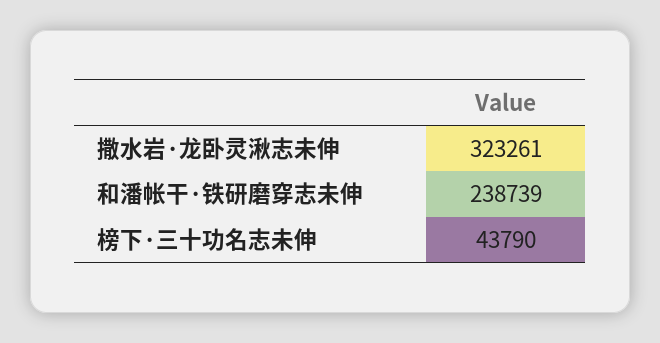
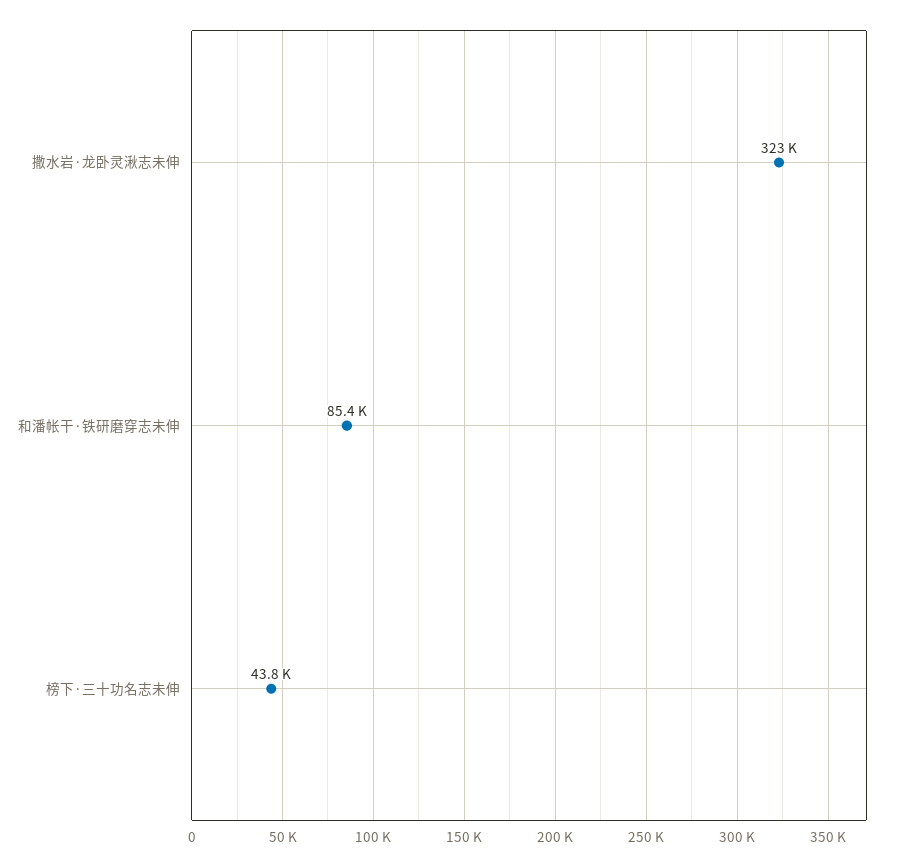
和潘帐干·铁研磨穿志未伸: 238739 -> 85400

